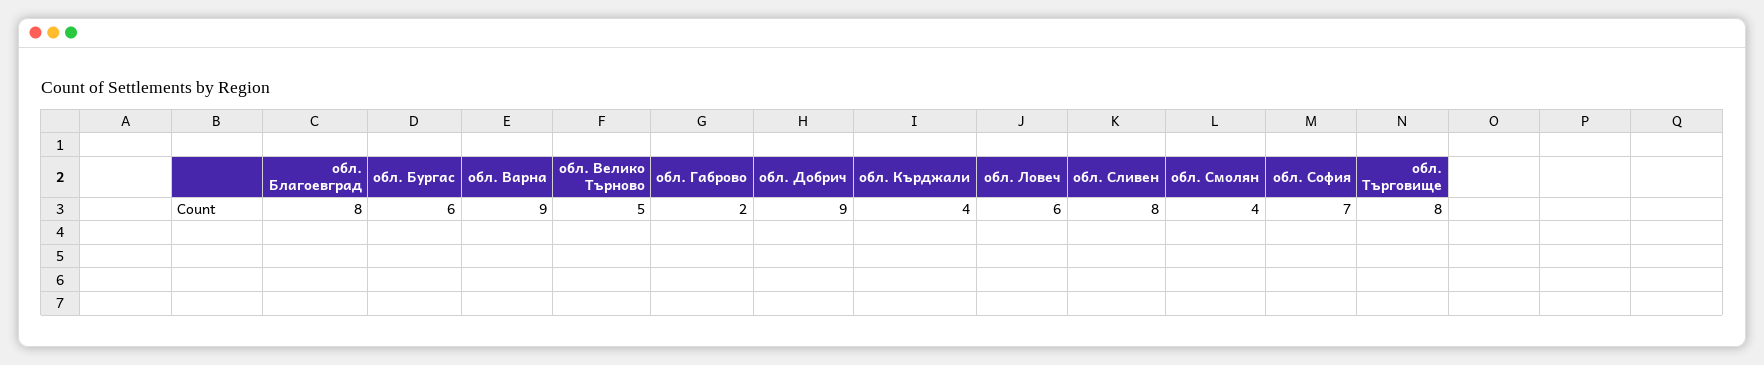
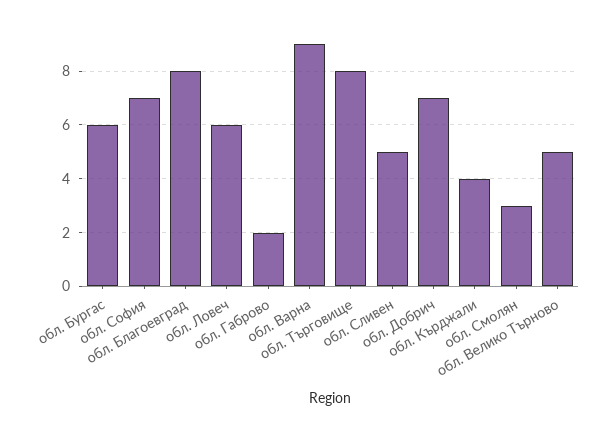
обл. Добрич: 9 -> 7
обл. Сливен: 8 -> 5
обл. Смолян: 4 -> 3

